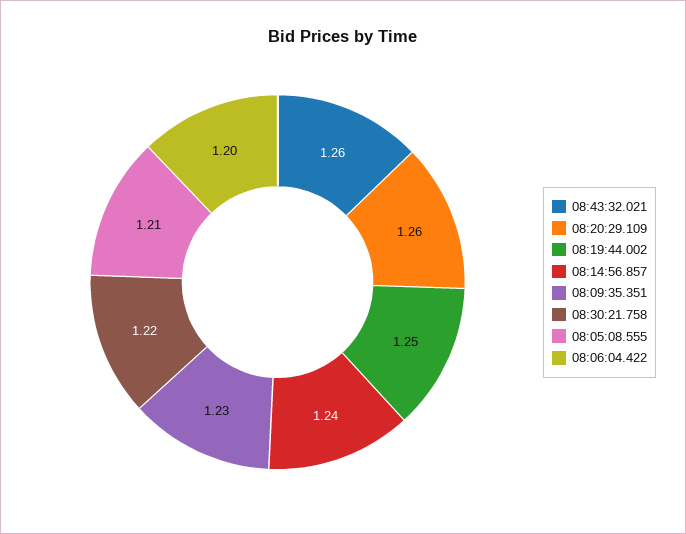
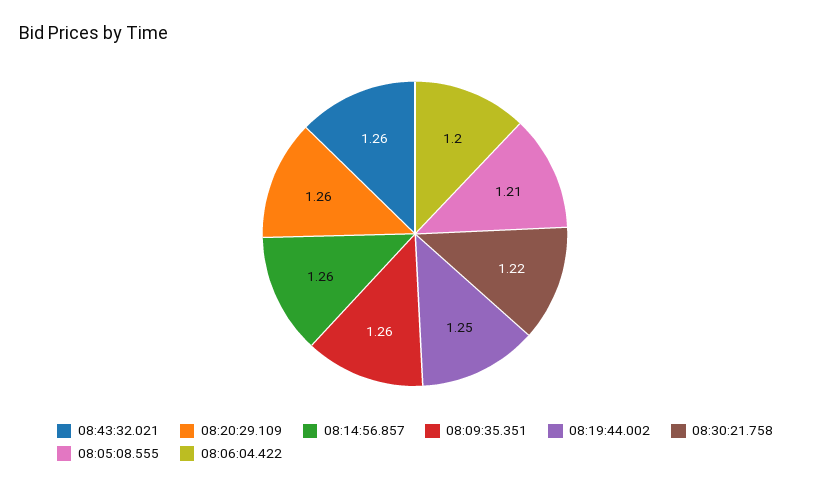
08:14:56.857: 1.24 -> 1.26
08:09:35.351: 1.23 -> 1.26

